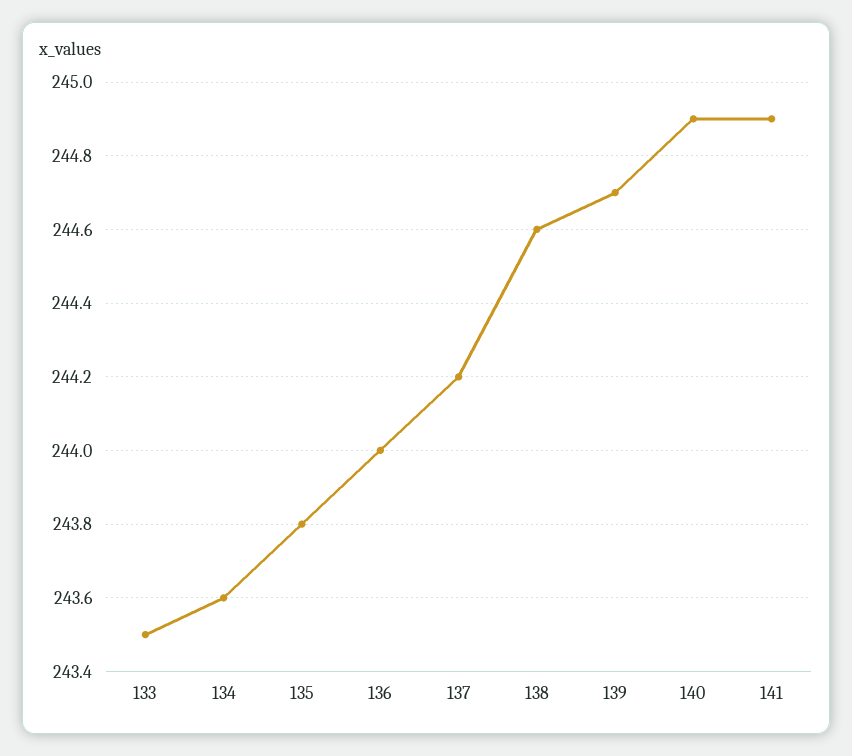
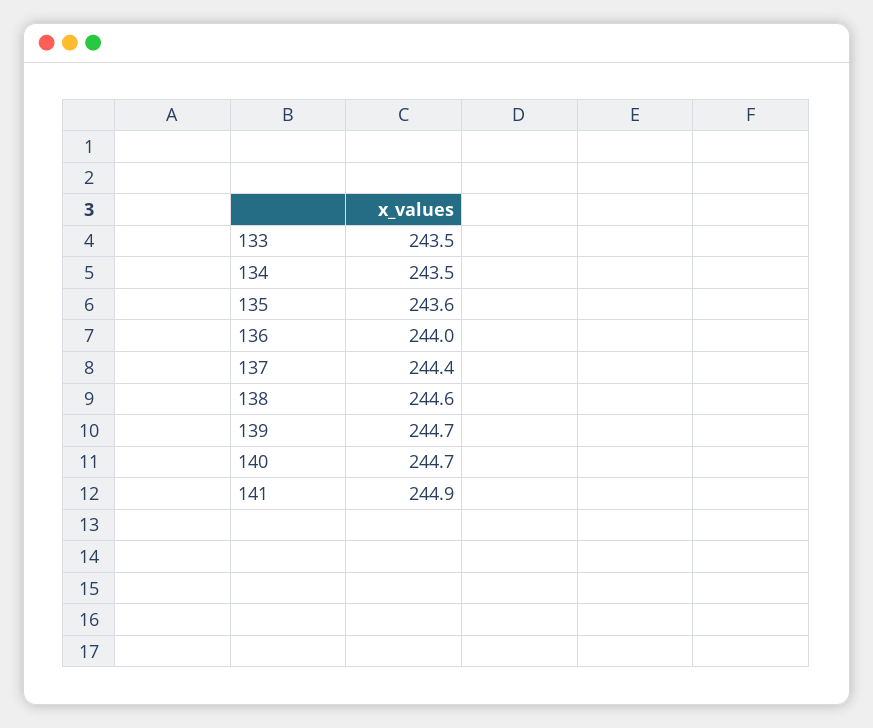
134: 243.6 -> 243.5
135: 243.8 -> 243.6
137: 244.2 -> 244.4
140: 244.9 -> 244.7

